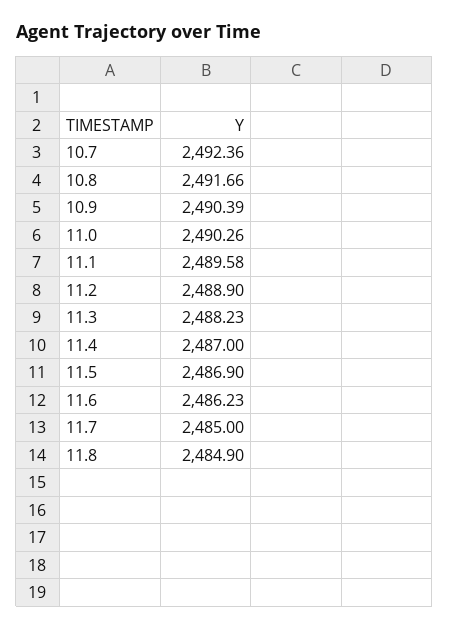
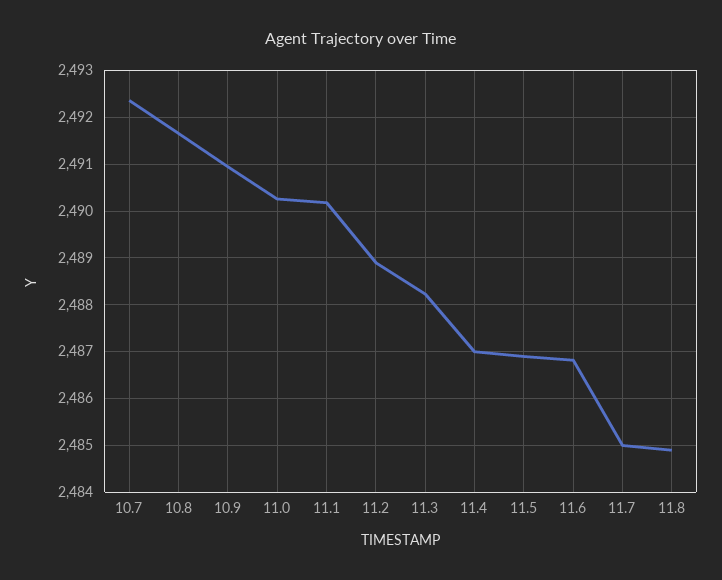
10.9: 2490.39 -> 2491
11.1: 2489.58 -> 2490.2
11.6: 2486.23 -> 2486.8

